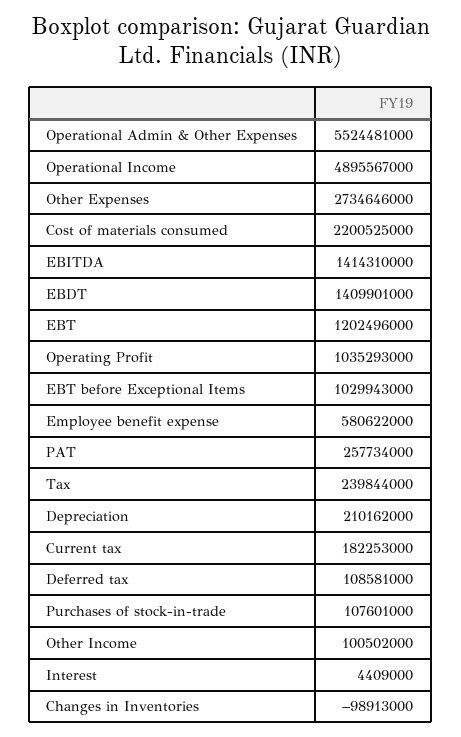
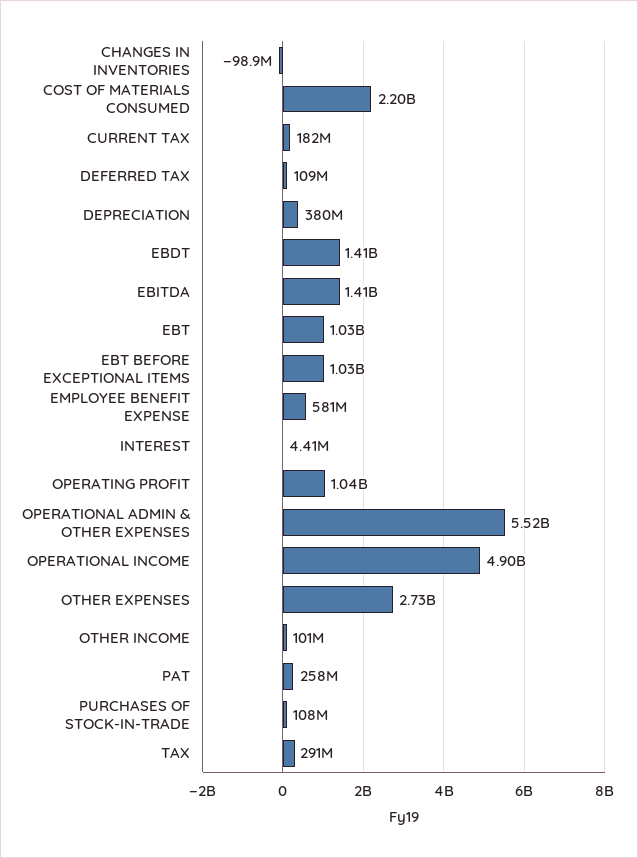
EBT: 1202496000 -> 1030000000
Tax: 239844000 -> 291000000
Depreciation: 210162000 -> 380000000

